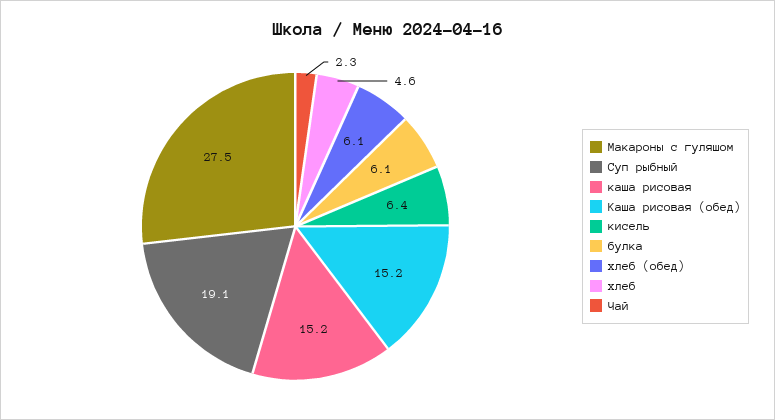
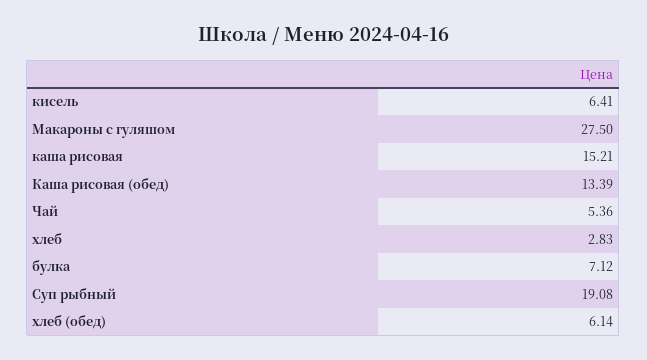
Каша рисовая (обед): 15.2 -> 13.39
булка: 6.1 -> 7.12
хлеб: 4.6 -> 2.83
Чай: 2.3 -> 5.36

